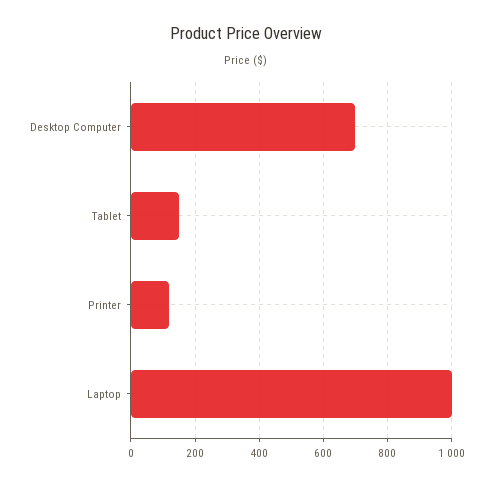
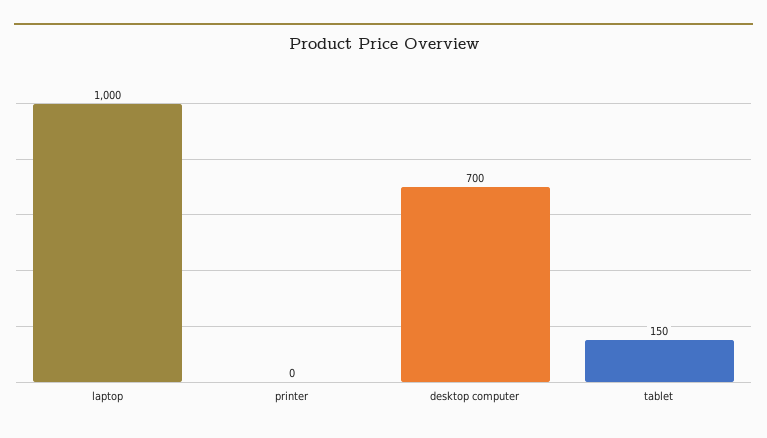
Printer: 120 -> 0

